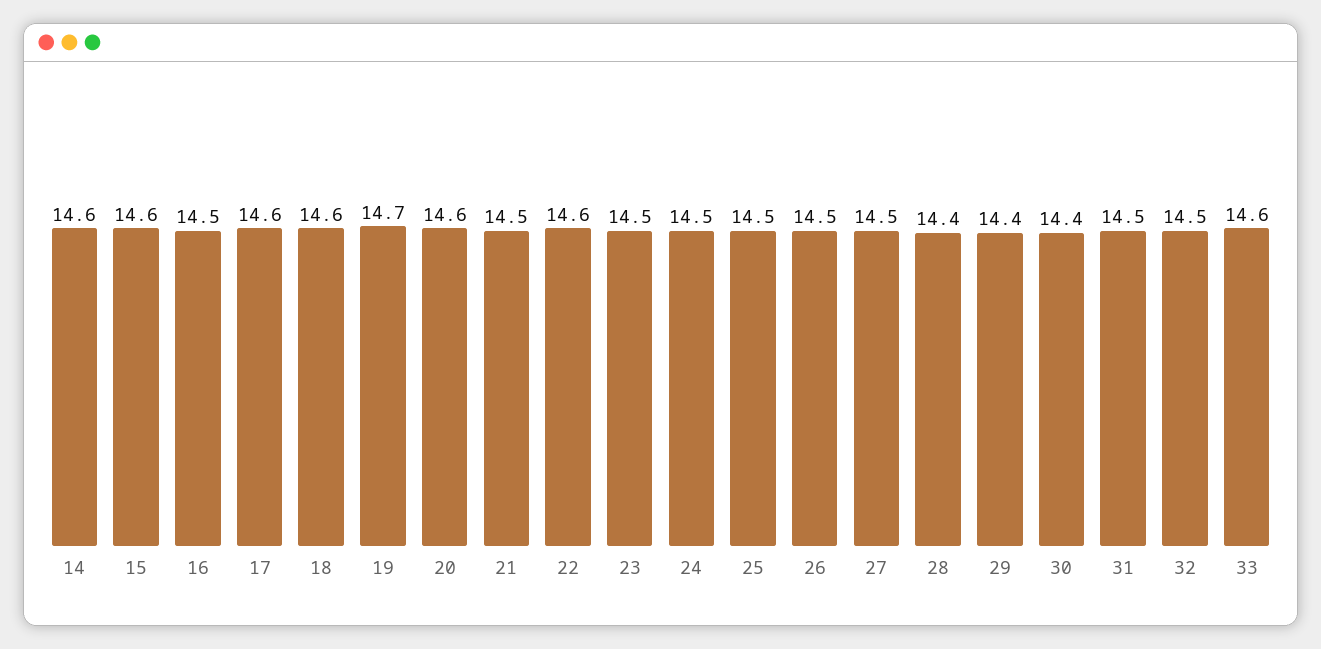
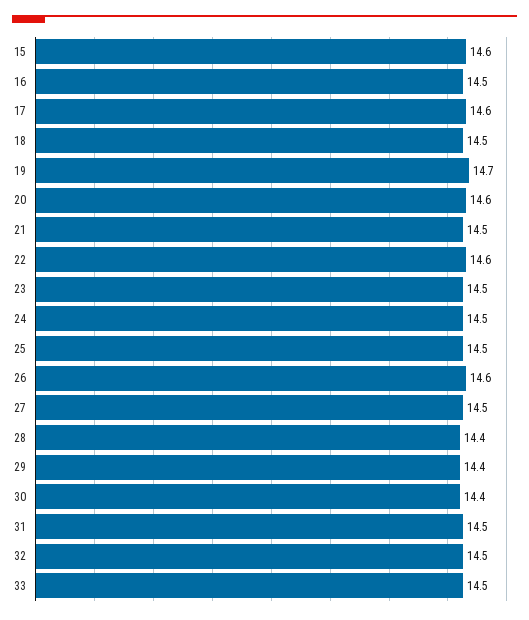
14: 14.6 -> none
18: 14.6 -> 14.5
26: 14.5 -> 14.6
33: 14.6 -> 14.5

